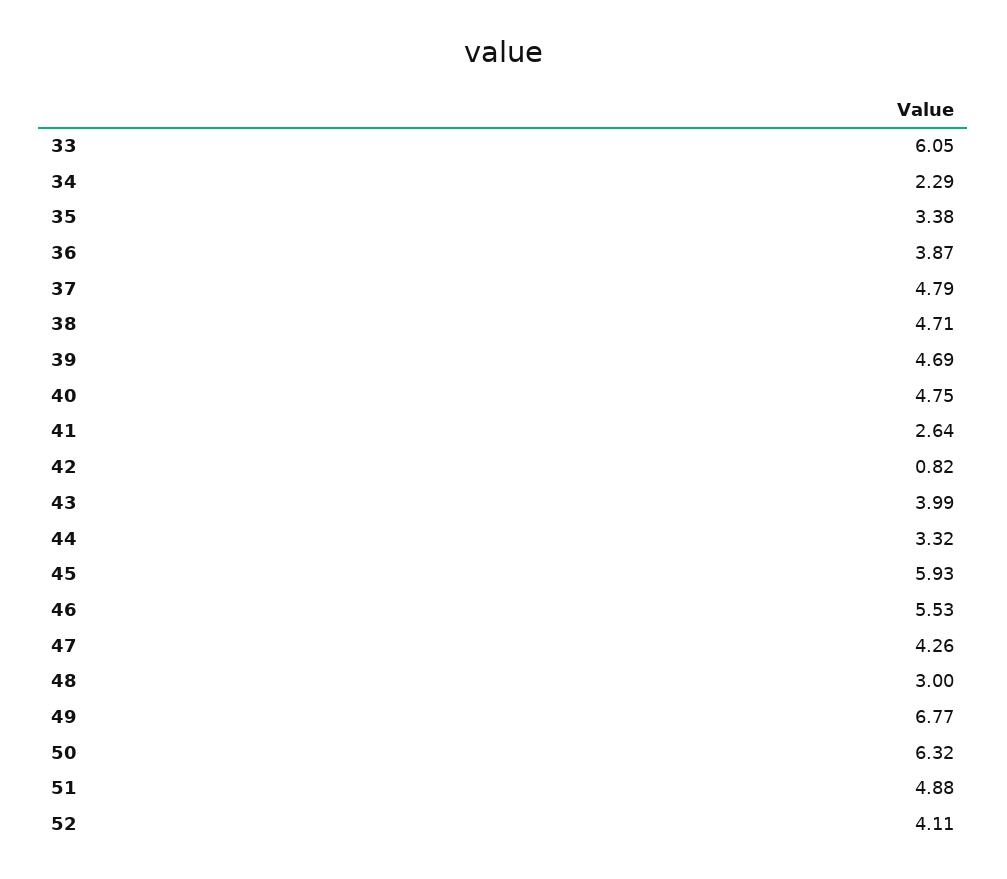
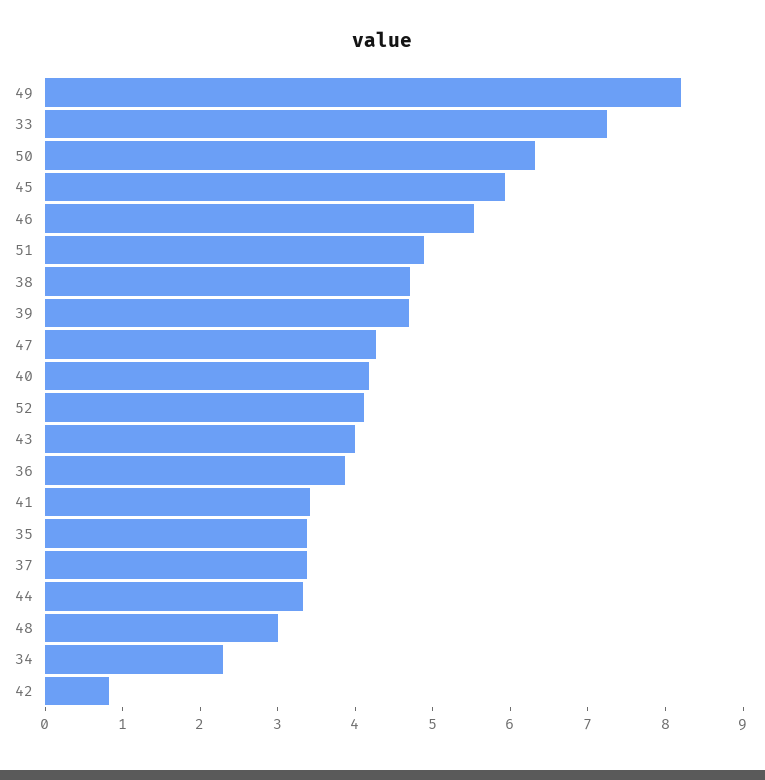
33: 6.05 -> 7.2
37: 4.79 -> 3.4
40: 4.75 -> 4.2
41: 2.64 -> 3.4
49: 6.77 -> 8.2

